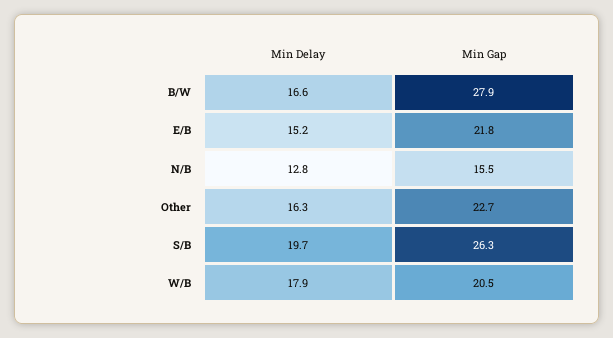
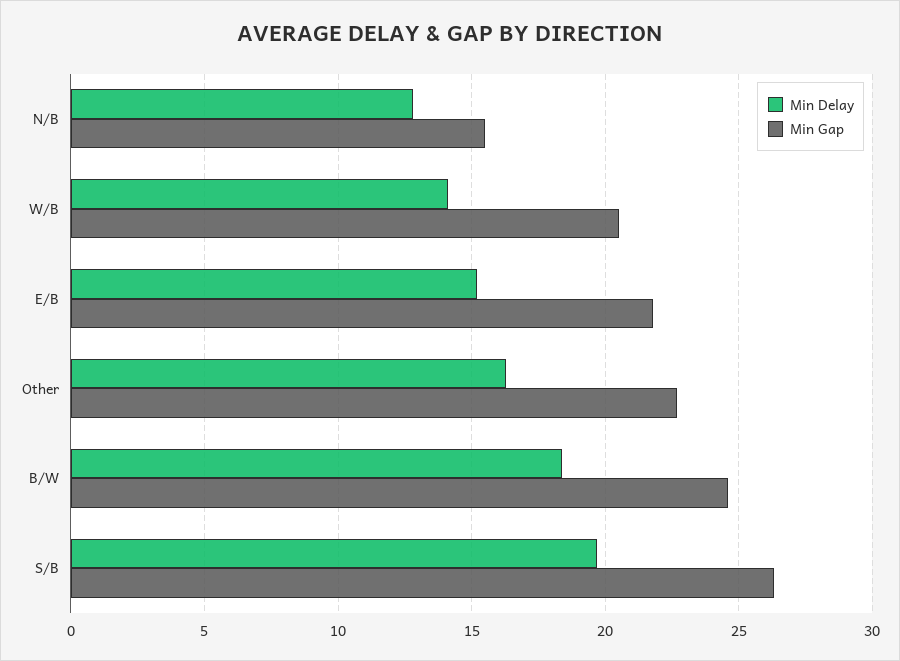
Min Delay, B/W: 16.6 -> 18.5
Min Gap, B/W: 27.9 -> 24.5
Min Delay, W/B: 17.9 -> 14

